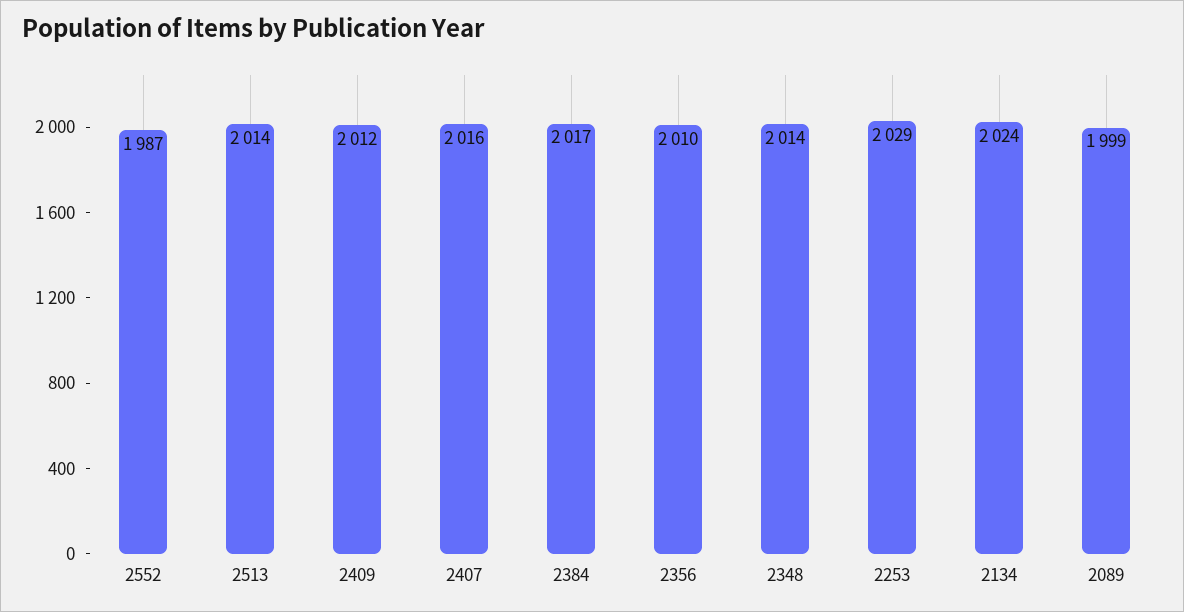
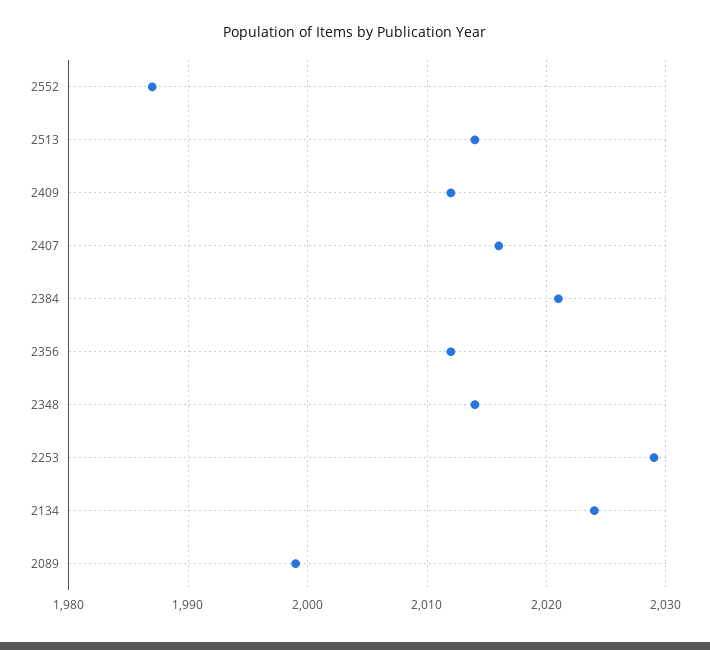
2384: 2017 -> 2021
2356: 2010 -> 2012

